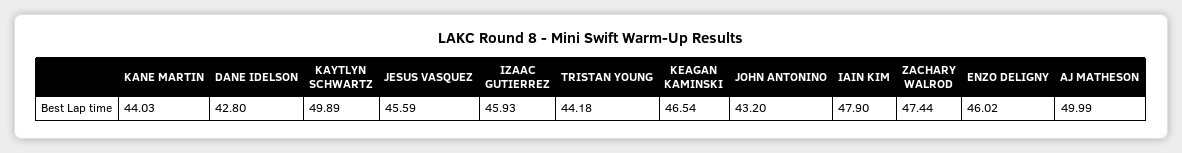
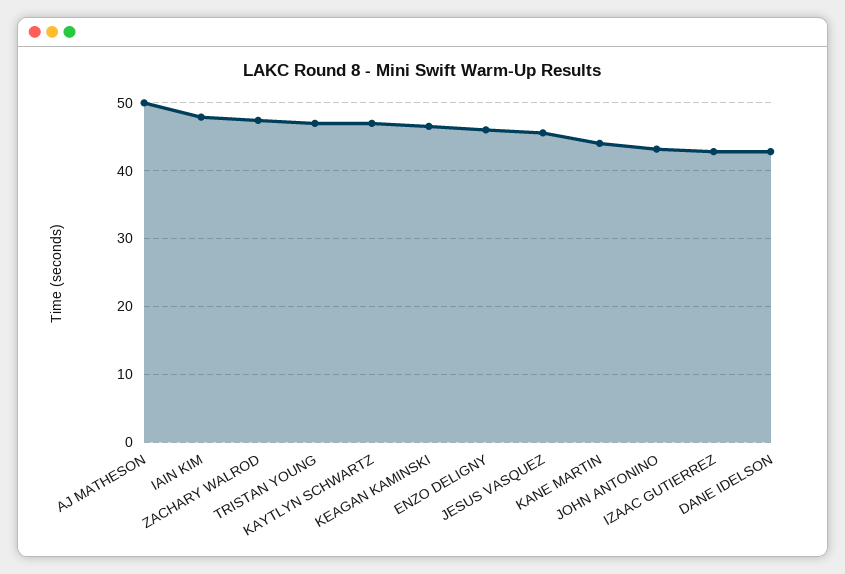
KAYTLYN SCHWARTZ: 49.89 -> 47
IZAAC GUTIERREZ: 45.93 -> 43
TRISTAN YOUNG: 44.18 -> 47

